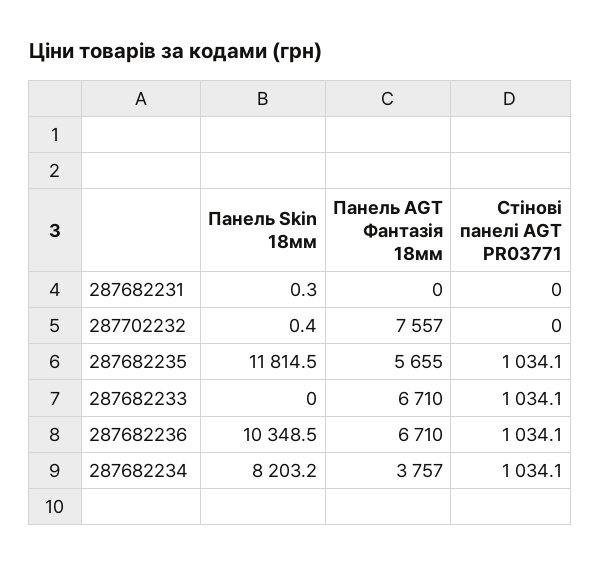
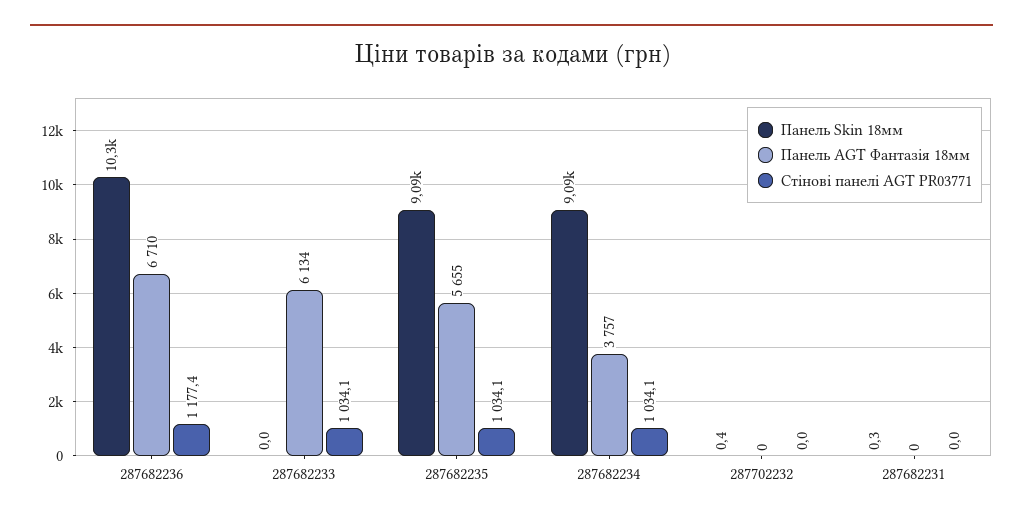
Панель AGT Фантазія 18мм, 287702232: 7557 -> 0
Панель Skin 18мм, 287682235: 11814.5 -> 9090
Панель AGT Фантазія 18мм, 287682233: 6710 -> 6134
Стінові панелі AGT PR03771, 287682236: 1034.1 -> 1177.4
Панель Skin 18мм, 287682234: 8203.2 -> 9090

